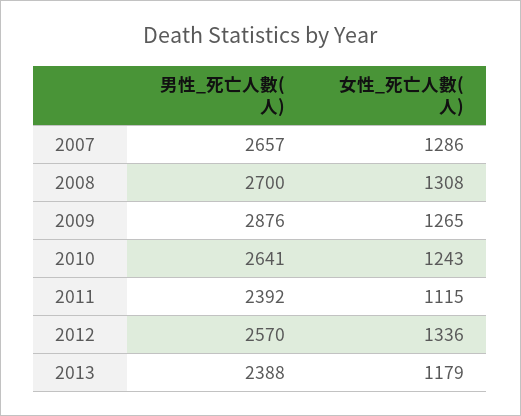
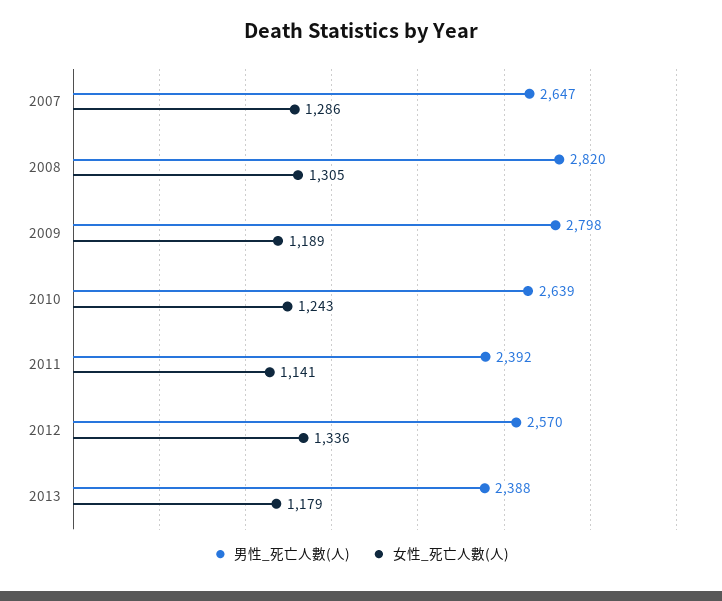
男性_死亡人數(人), 2007: 2657 -> 2647
男性_死亡人數(人), 2008: 2700 -> 2820
女性_死亡人數(人), 2008: 1308 -> 1305
男性_死亡人數(人), 2009: 2876 -> 2798
女性_死亡人數(人), 2009: 1265 -> 1189
男性_死亡人數(人), 2010: 2641 -> 2639
女性_死亡人數(人), 2011: 1115 -> 1141

